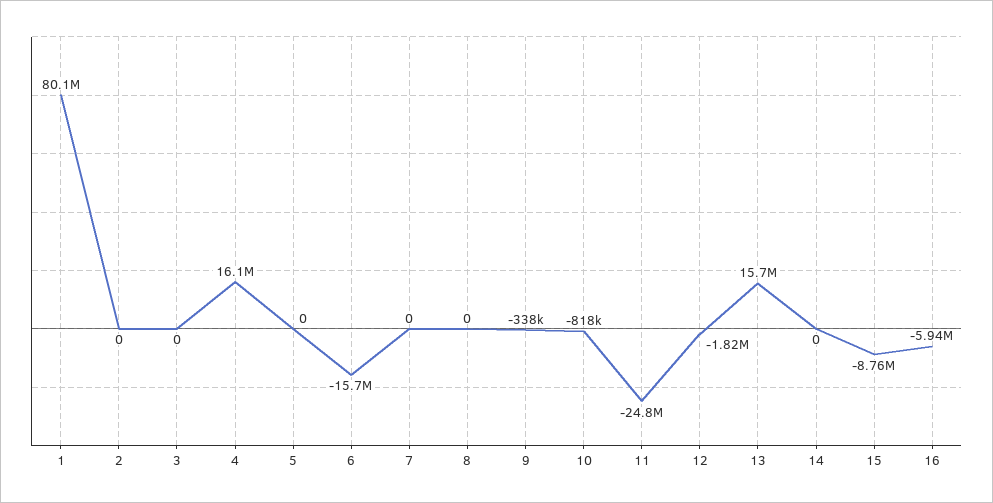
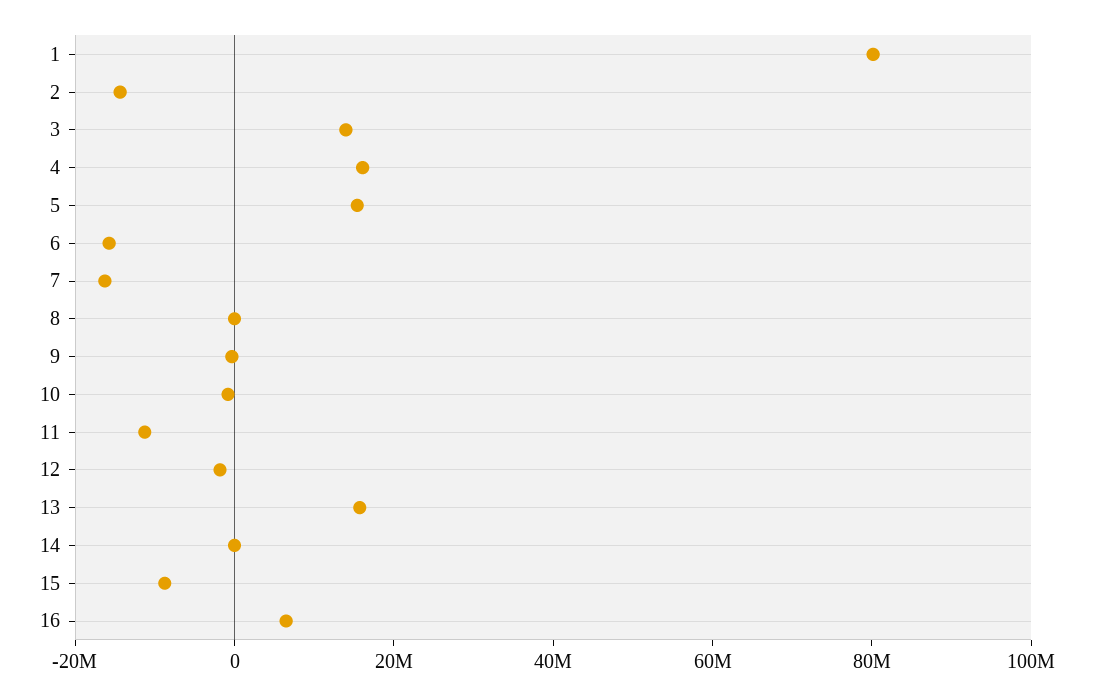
2: 0 -> -15000000
3: 0 -> 15000000
5: 0 -> 15000000
7: 0 -> -15000000
11: -24800000 -> -10000000
16: -5940000 -> 5000000

